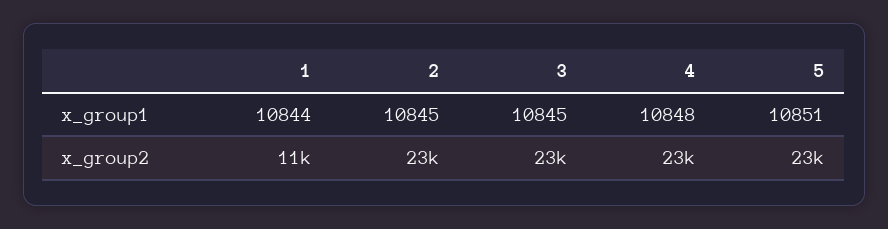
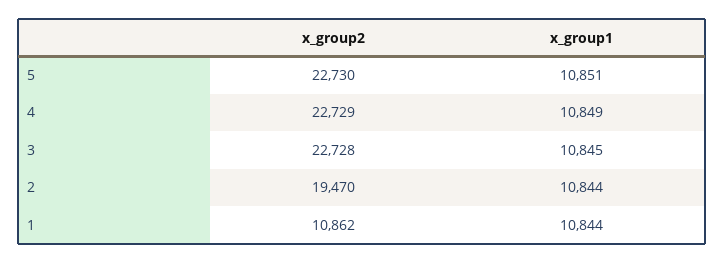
2, x_group1: 10845 -> 10844
4, x_group1: 10848 -> 10849
2, x_group2: 23000 -> 19470

